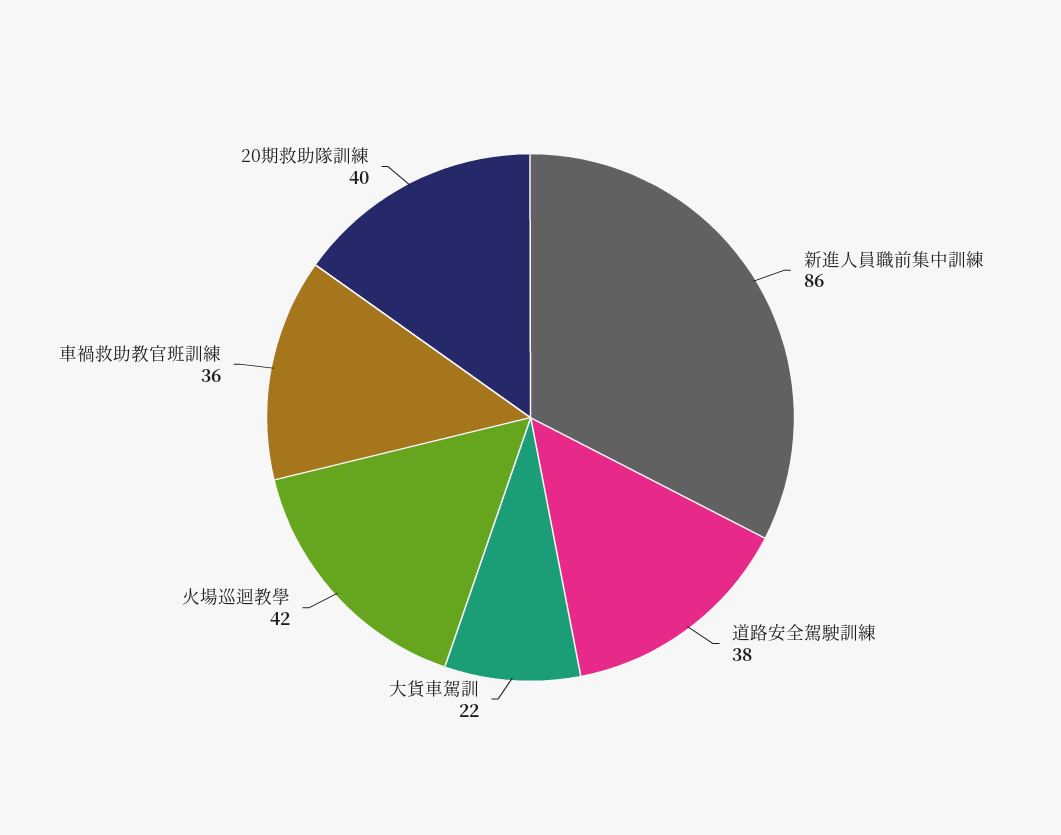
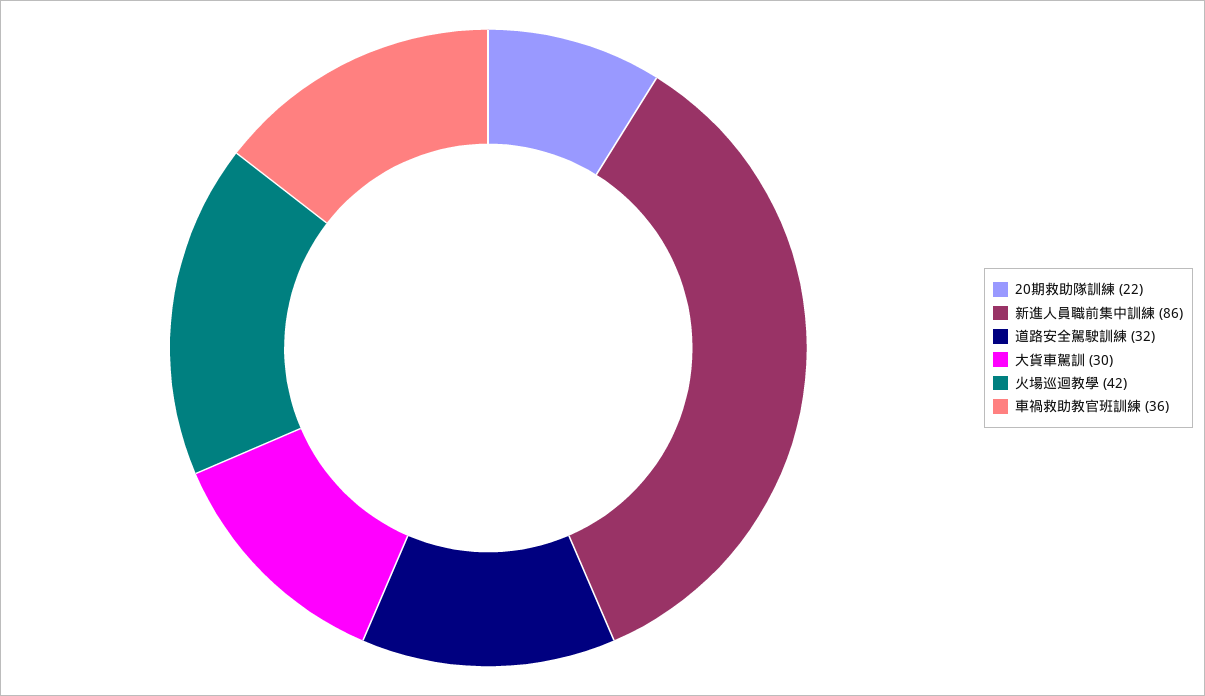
道路安全駕駛訓練: 38 -> 32
大貨車駕訓: 22 -> 30
20期救助隊訓練: 40 -> 22

